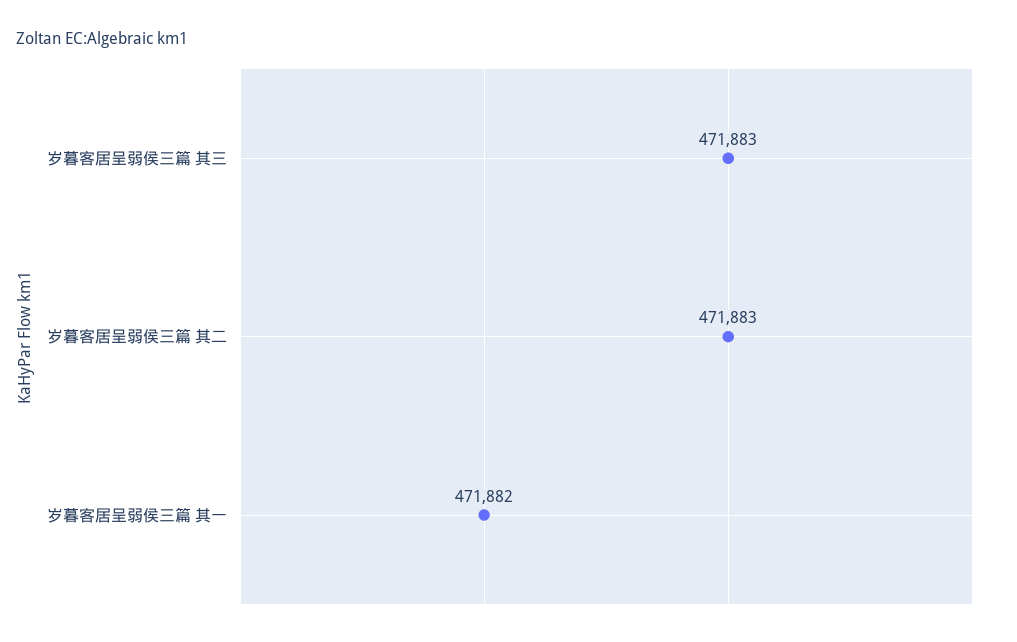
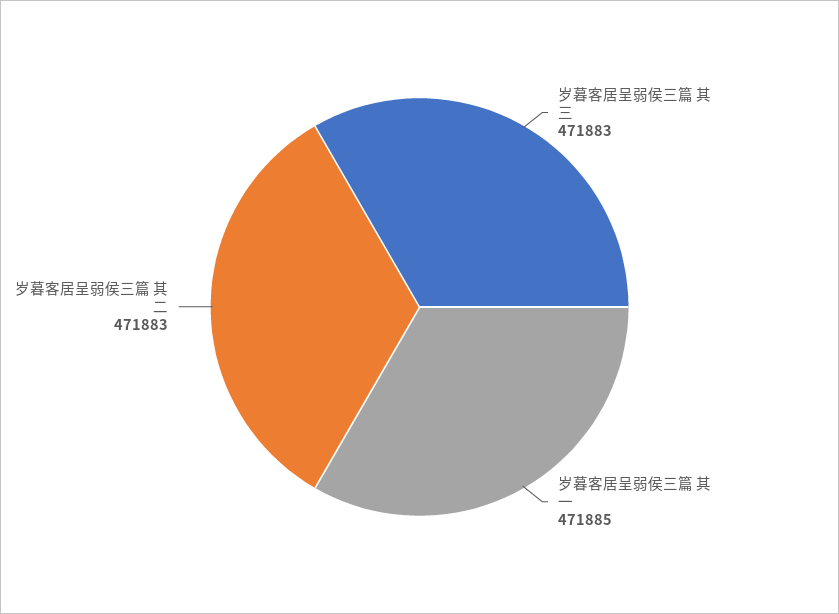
岁暮客居呈弱侯三篇 其一: 471882 -> 471885

